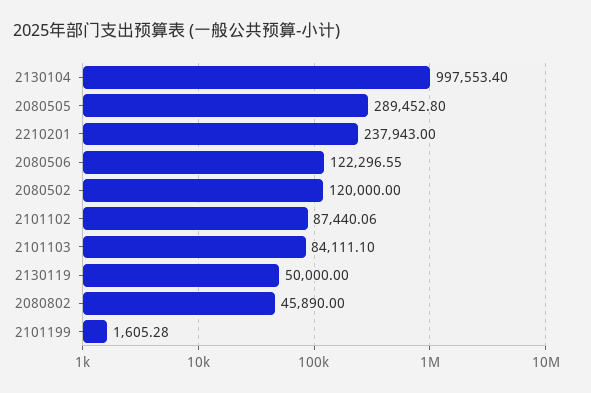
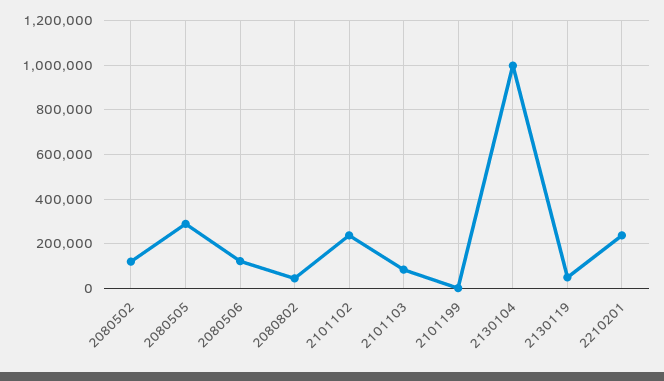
2101102: 87440.06 -> 250000

